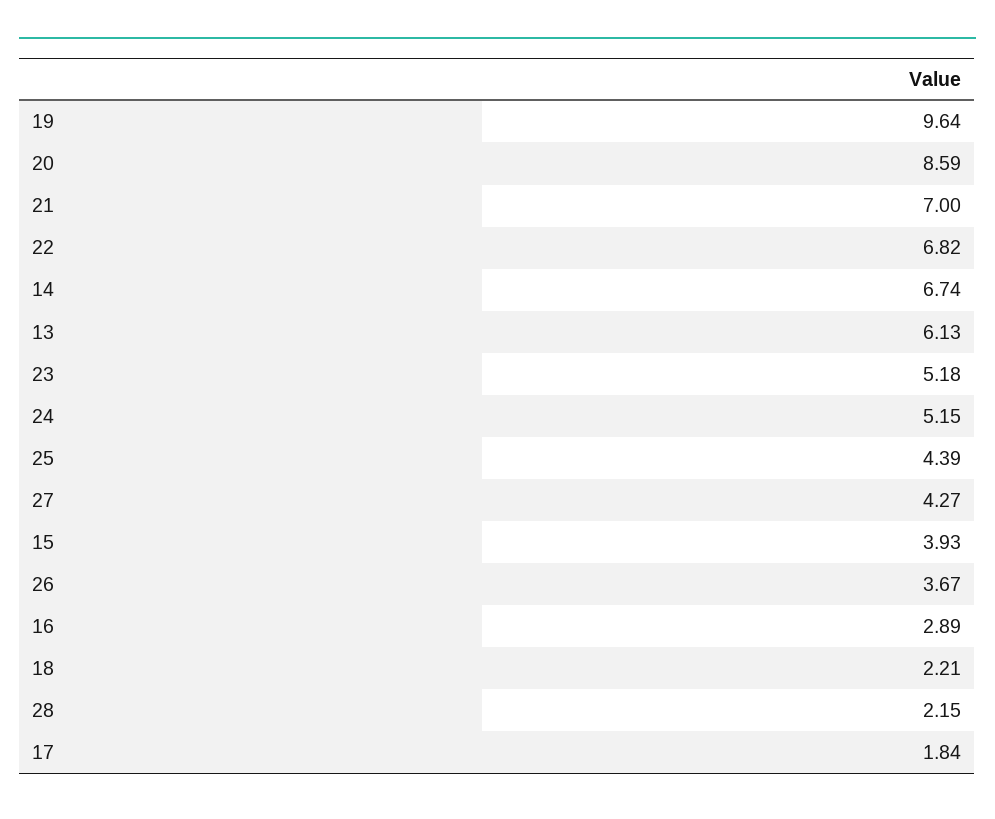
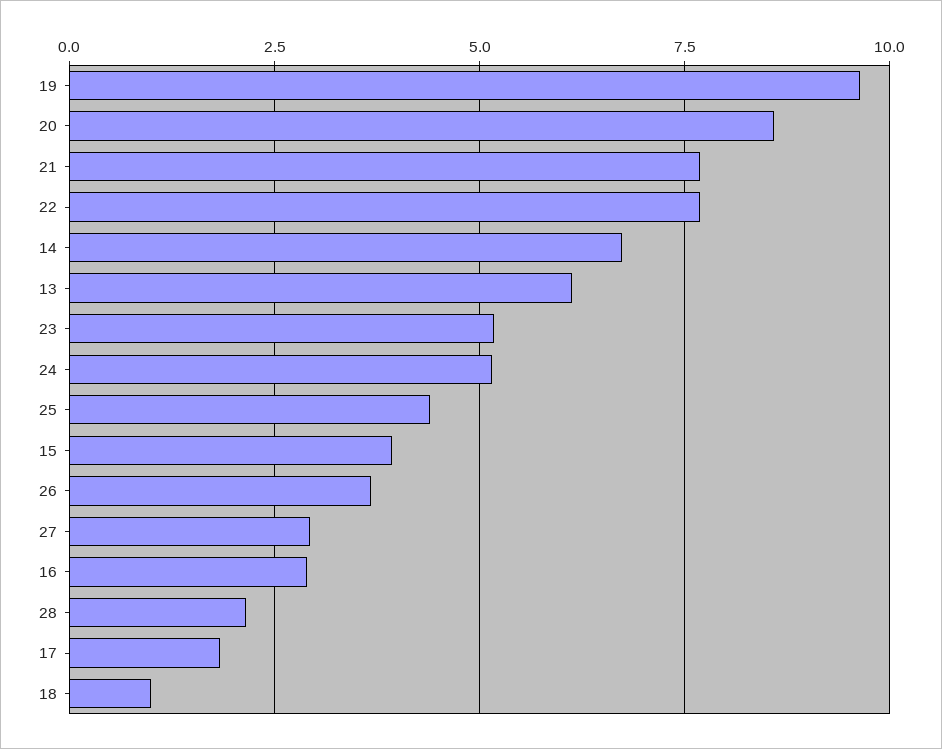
21: 7 -> 7.75
22: 6.82 -> 7.75
27: 4.27 -> 3
18: 2.21 -> 1

